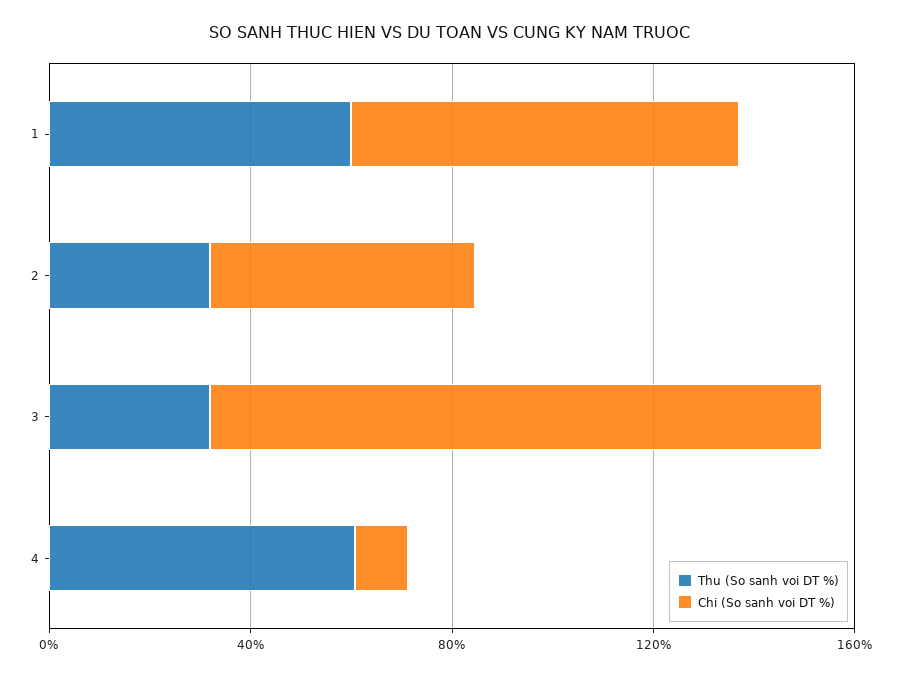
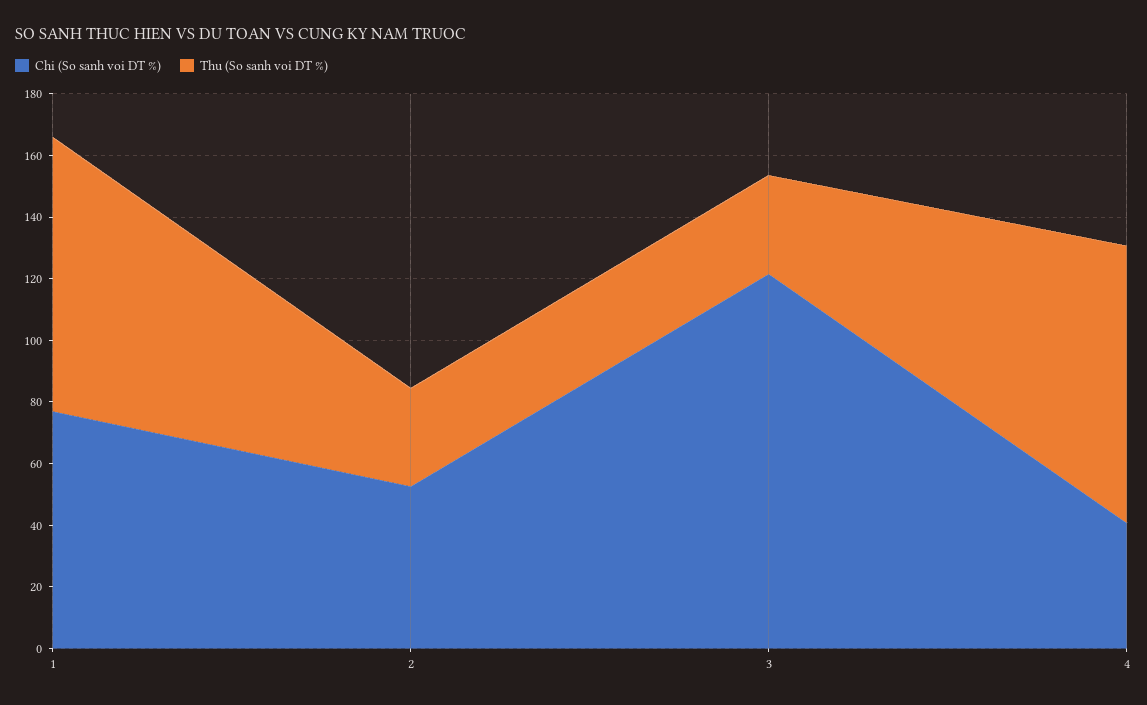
Thu (So sanh voi DT %), 1: 60 -> 90
Thu (So sanh voi DT %), 4: 60 -> 90
Chi (So sanh voi DT %), 4: 10 -> 40

